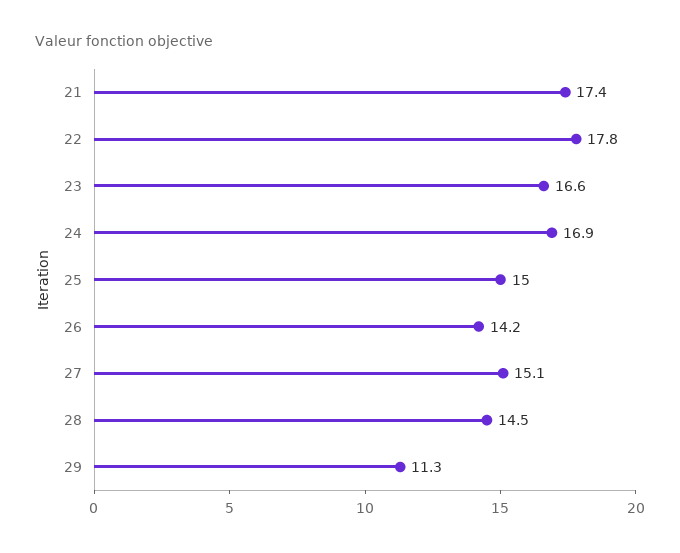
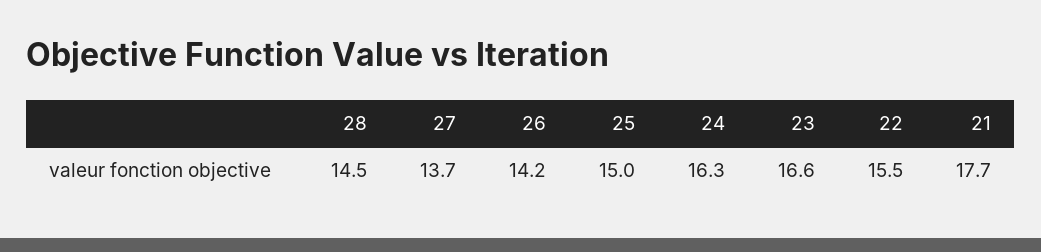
21: 17.4 -> 17.7
22: 17.8 -> 15.5
24: 16.9 -> 16.3
27: 15.1 -> 13.7
29: 11.3 -> none

